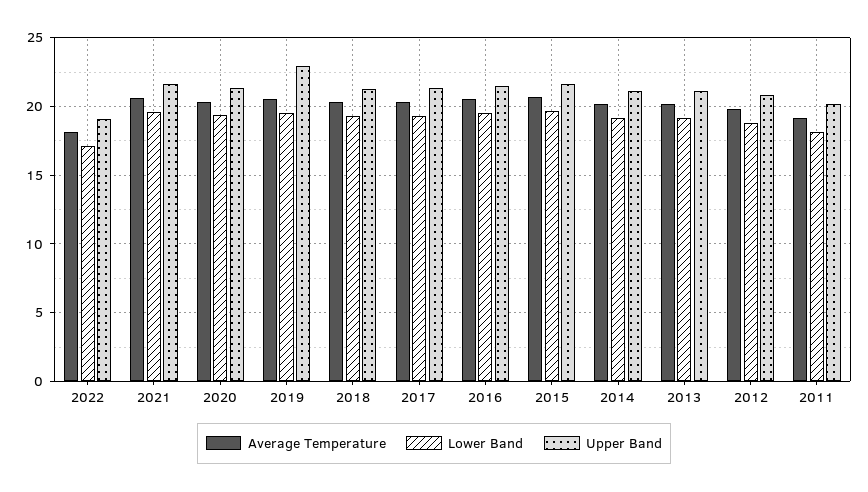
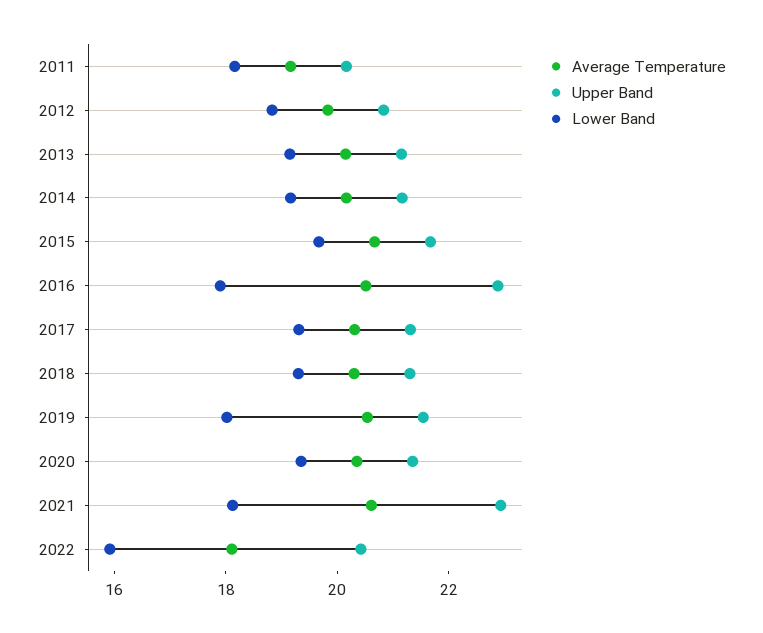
Lower Band, 2022: 17 -> 16
Upper Band, 2022: 19 -> 20.5
Lower Band, 2021: 19.5 -> 18
Upper Band, 2021: 21.5 -> 23
Lower Band, 2019: 19.5 -> 18
Upper Band, 2019: 23 -> 21.5
Lower Band, 2016: 19.5 -> 18
Upper Band, 2016: 21.5 -> 23

